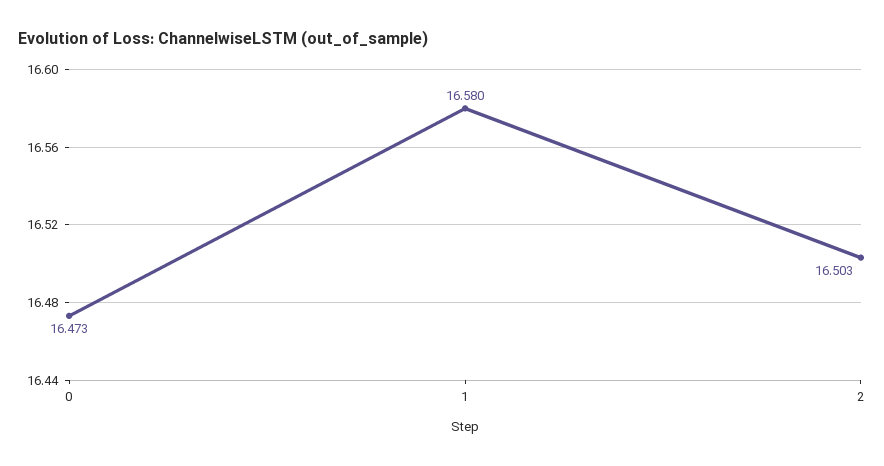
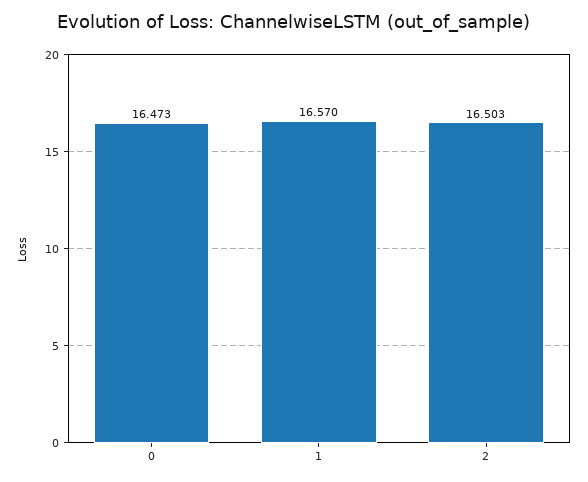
1: 16.58 -> 16.57

